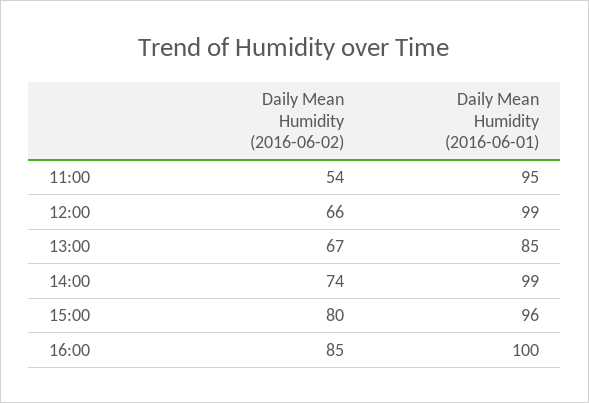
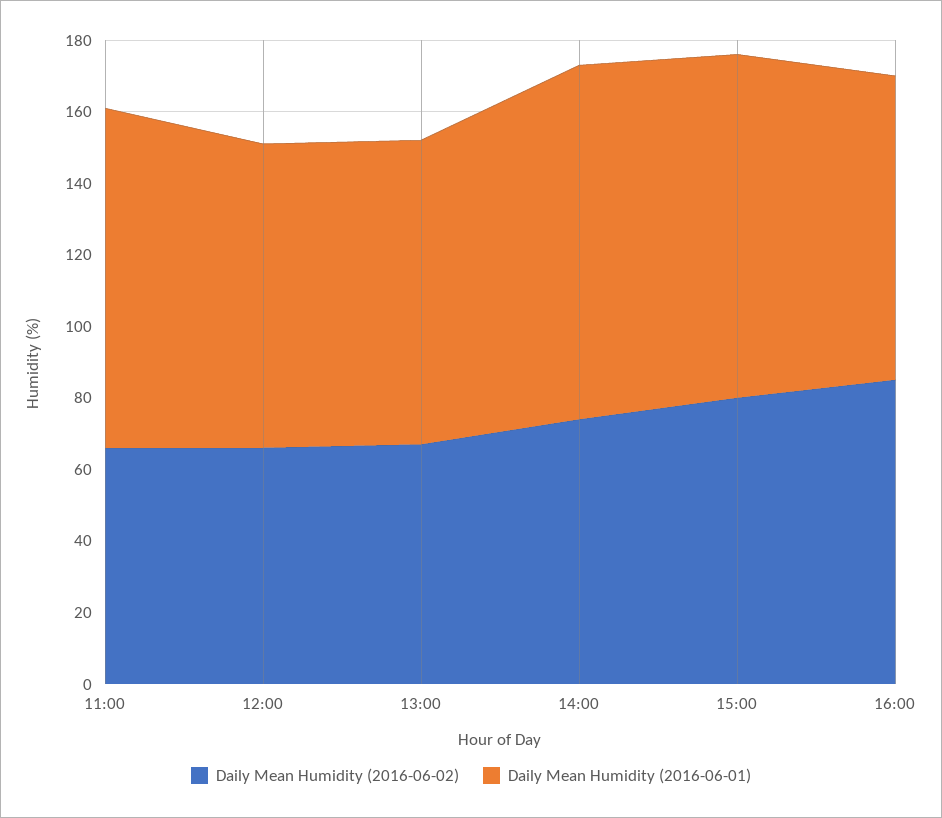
Daily Mean Humidity (2016-06-02), 11:00: 54 -> 65
Daily Mean Humidity (2016-06-01), 12:00: 99 -> 85
Daily Mean Humidity (2016-06-01), 16:00: 100 -> 85

